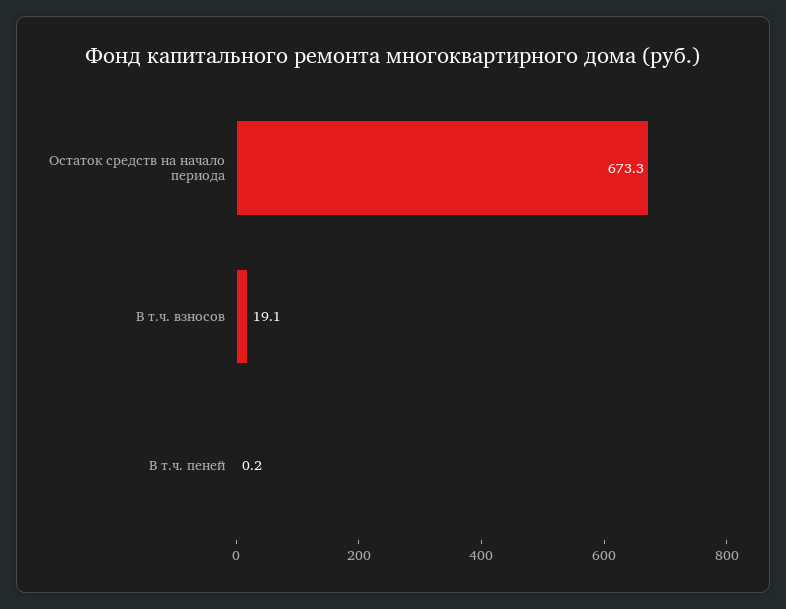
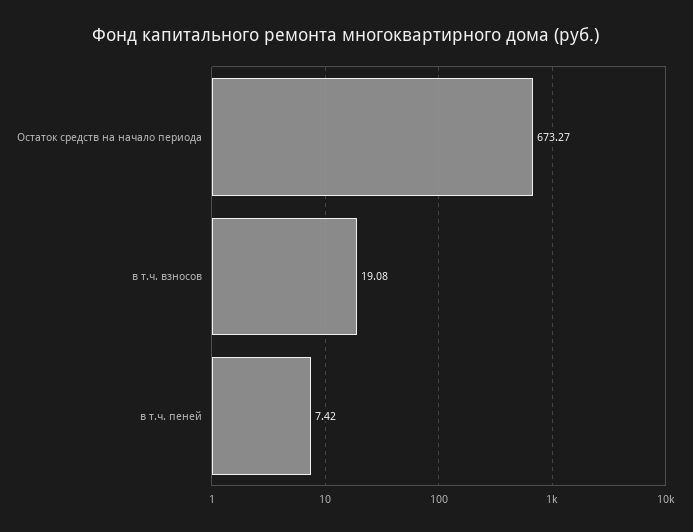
В т.ч. пеней: 0.2 -> 7.42

